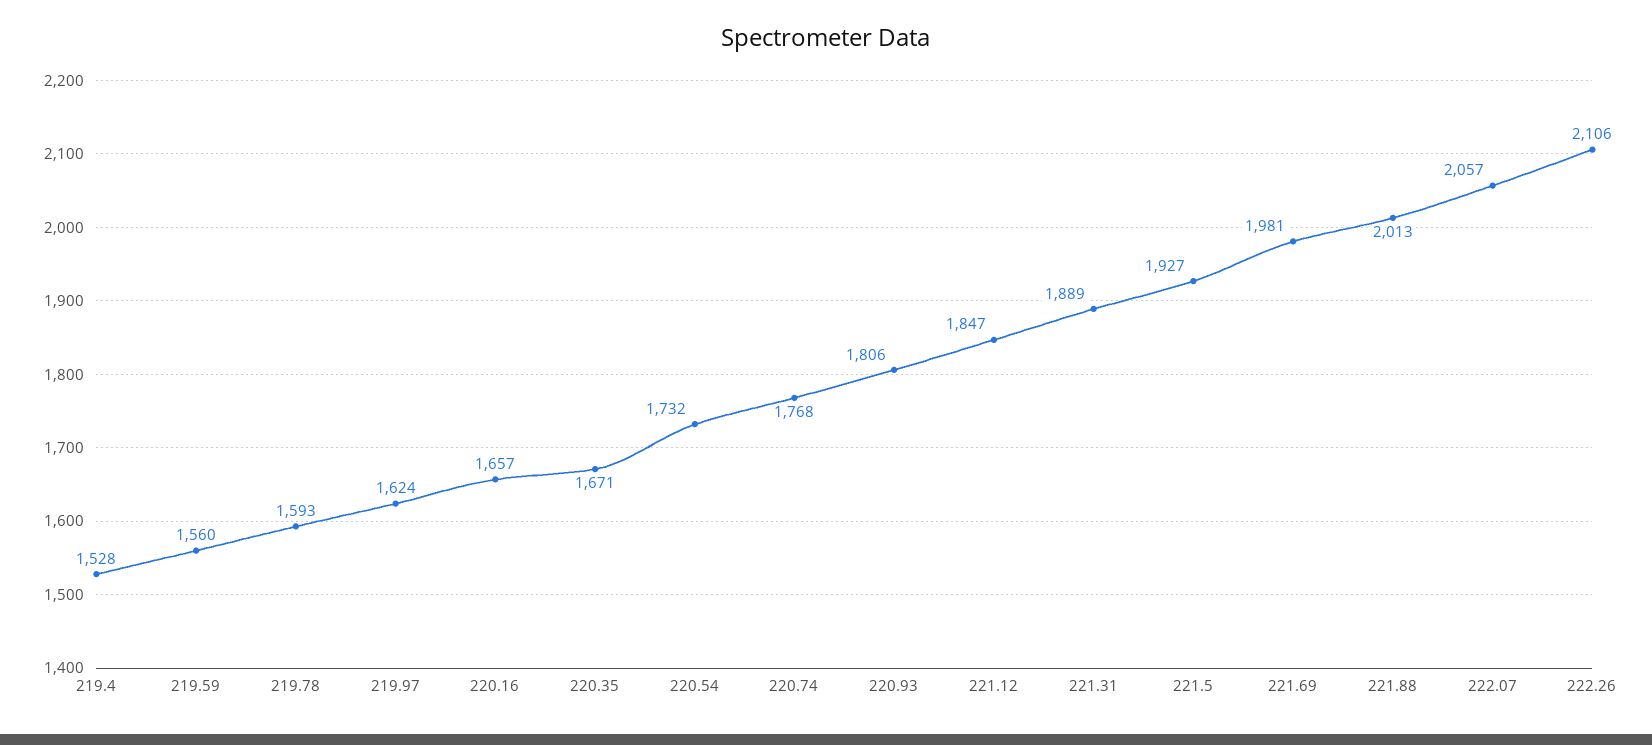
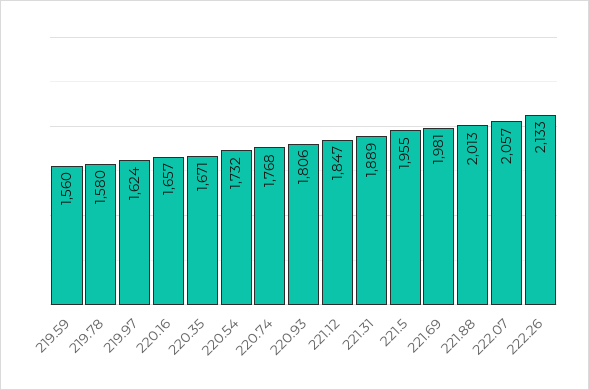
219.4: 1528 -> none
219.78: 1593 -> 1580
221.5: 1927 -> 1955
222.26: 2106 -> 2133

